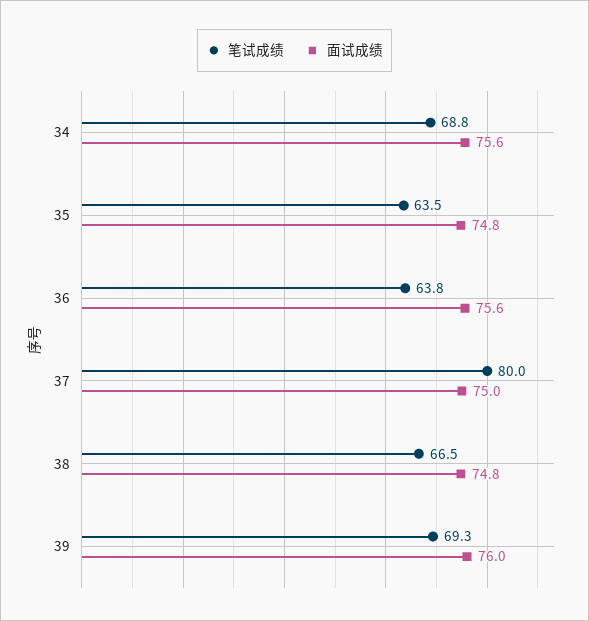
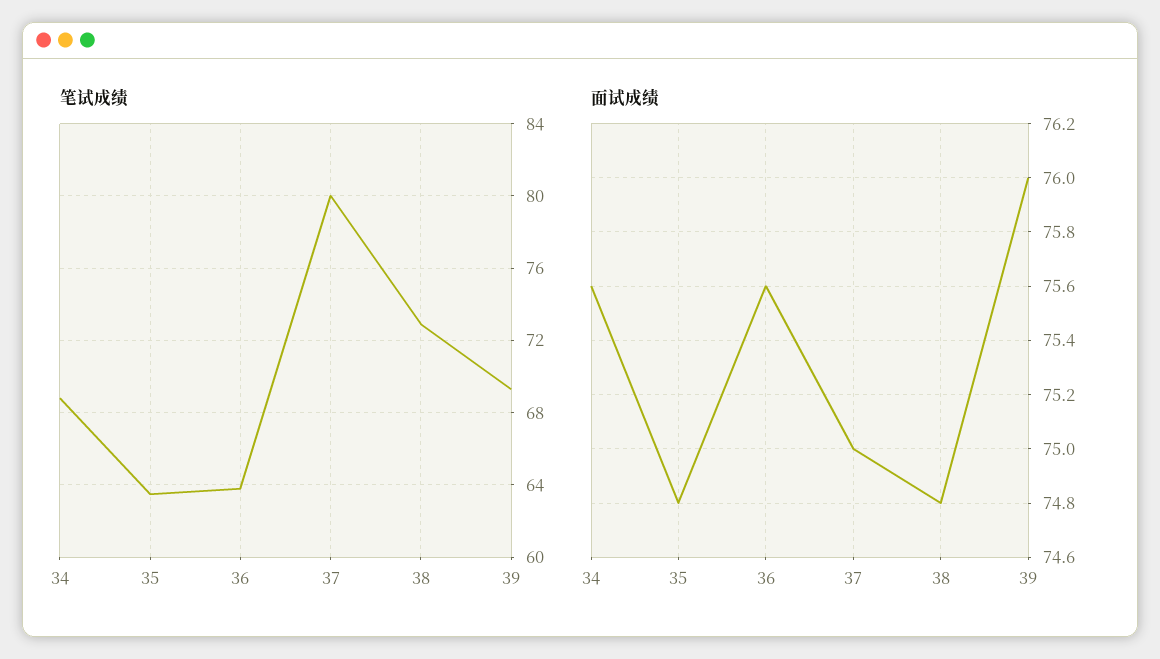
笔试成绩, 38: 66.5 -> 73

